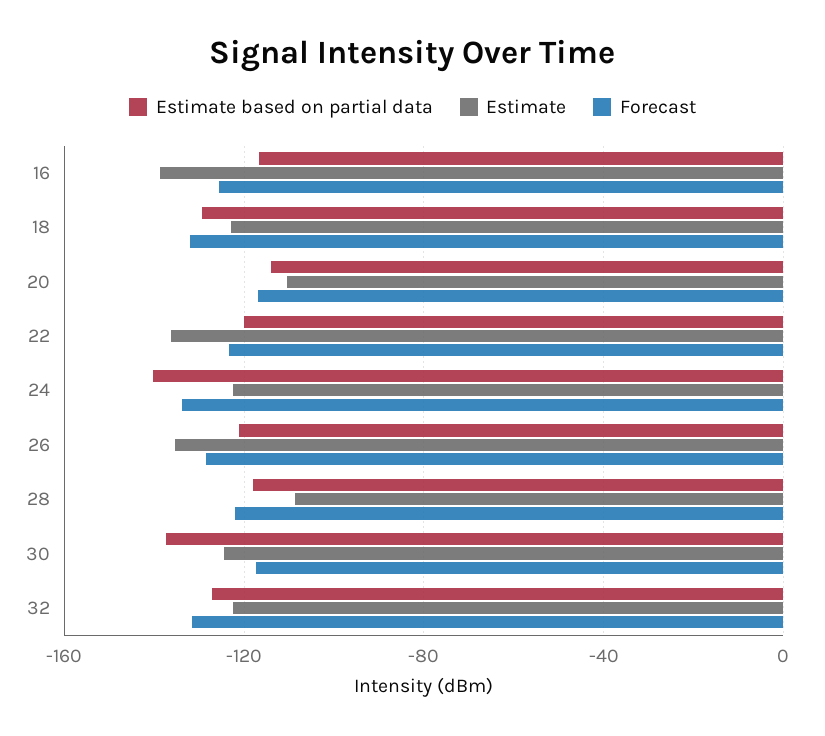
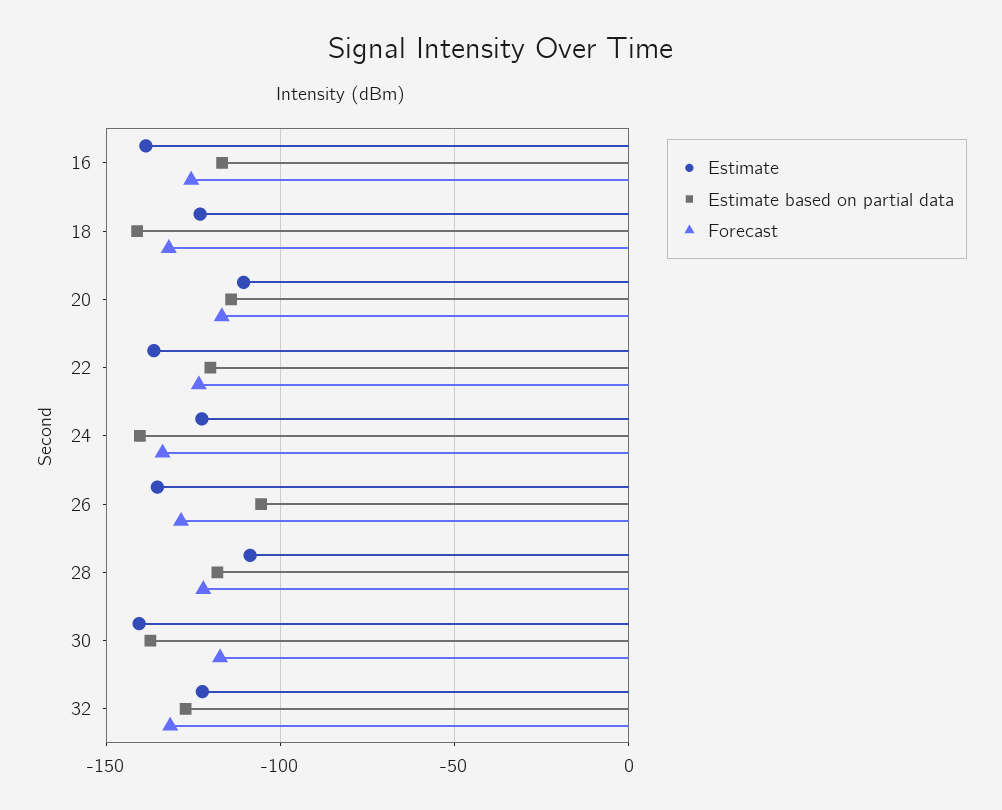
Estimate based on partial data, 18: -130 -> -140
Estimate based on partial data, 26: -120 -> -105
Estimate, 30: -125 -> -140

